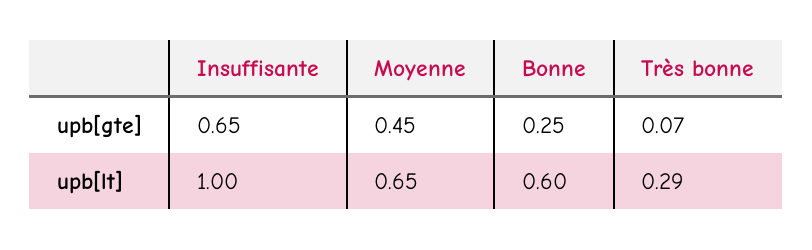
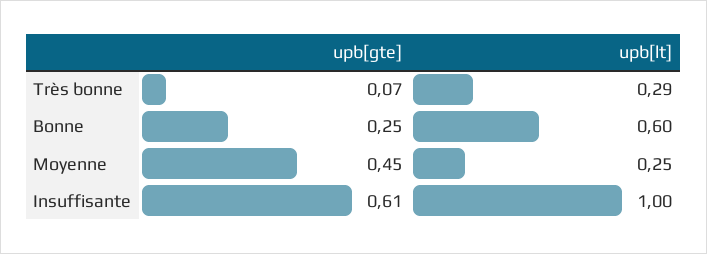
Insuffisante, upb[gte]: 0.65 -> 0.61
Moyenne, upb[lt]: 0.65 -> 0.25

